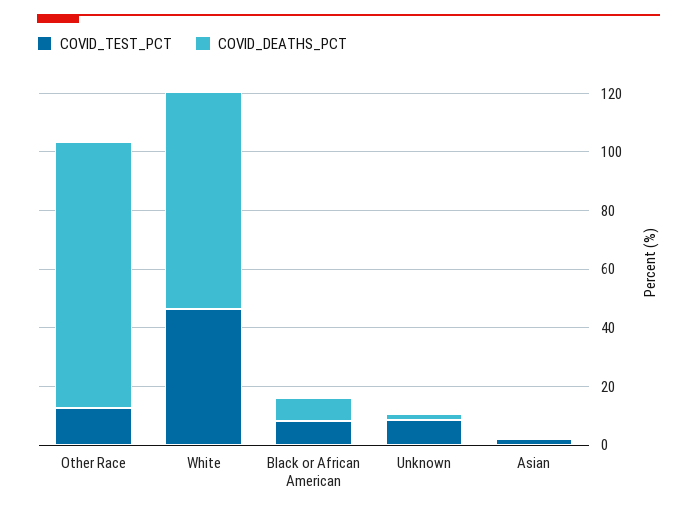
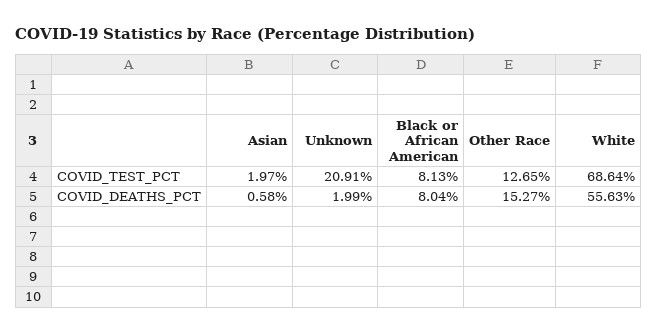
COVID_DEATHS_PCT, Other Race: 90 -> 15.27
COVID_TEST_PCT, White: 45 -> 68.64
COVID_DEATHS_PCT, White: 75 -> 55.63
COVID_TEST_PCT, Unknown: 10 -> 20.91

